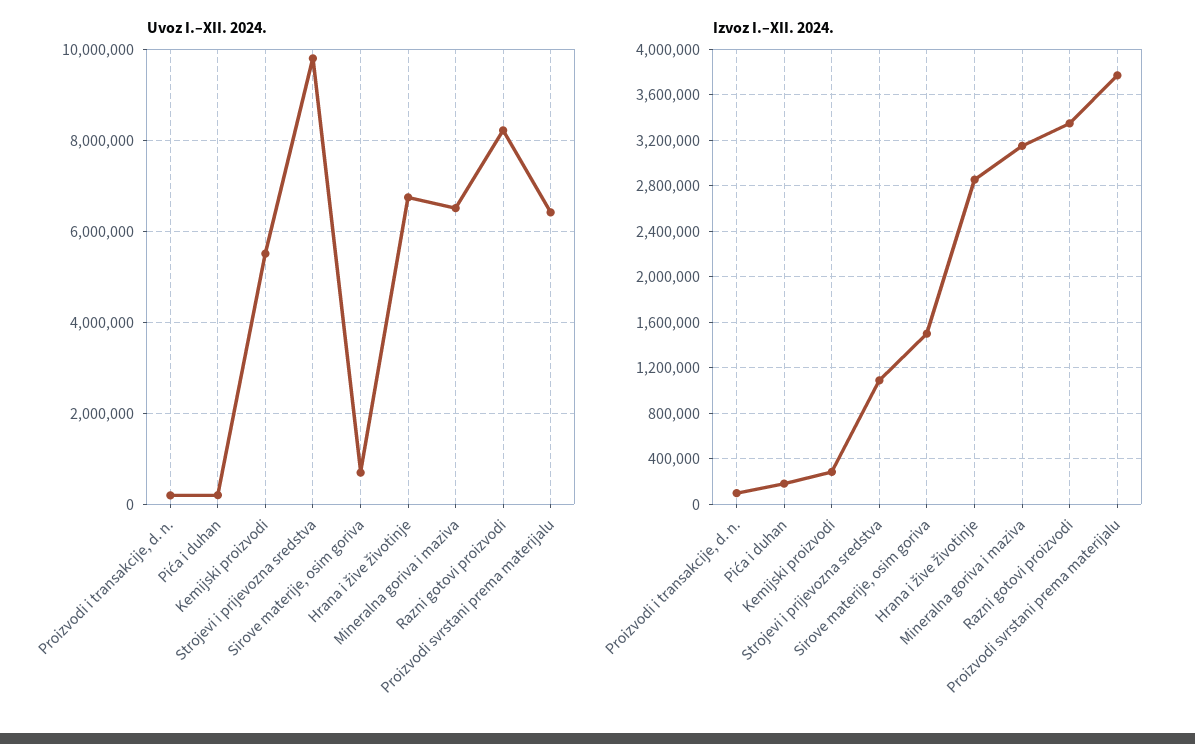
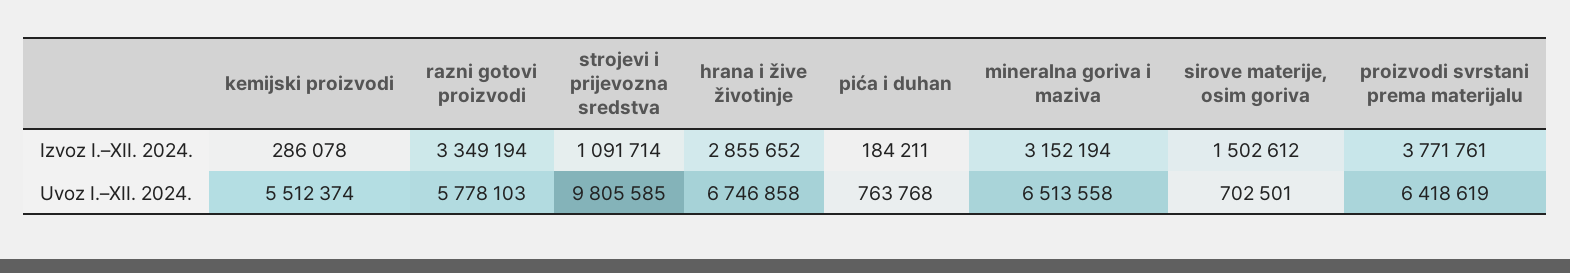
Uvoz I.–XII. 2024., Proizvodi i transakcije, d. n.: 200000 -> none
Uvoz I.–XII. 2024., Pića i duhan: 200000 -> 763768
Uvoz I.–XII. 2024., Razni gotovi proizvodi: 8200000 -> 5778103
Izvoz I.–XII. 2024., Proizvodi i transakcije, d. n.: 100000 -> none

